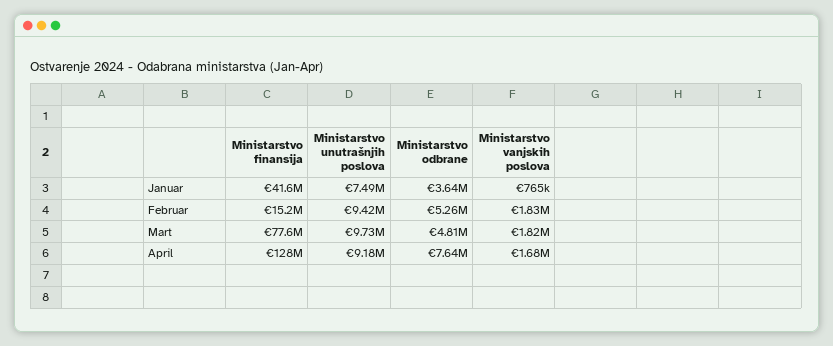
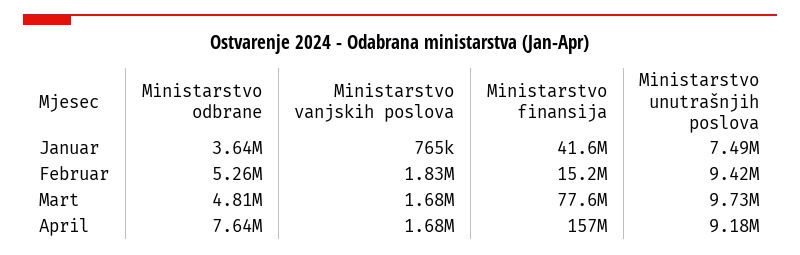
Ministarstvo vanjskih poslova, Mart: 1820000 -> 1680000
Ministarstvo finansija, April: 128000000 -> 157000000

